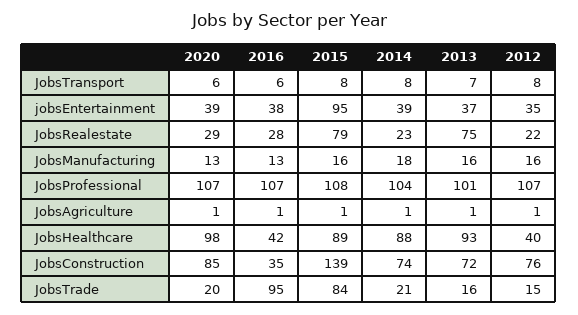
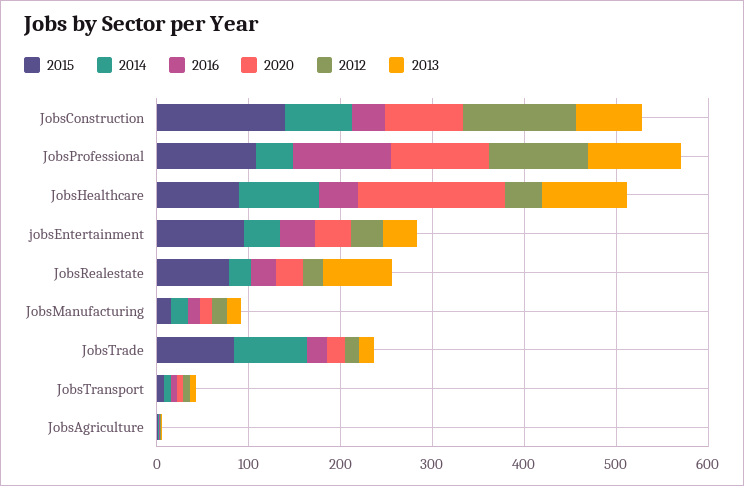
2014, JobsProfessional: 104 -> 40
2020, JobsHealthcare: 98 -> 160
2012, JobsConstruction: 76 -> 120
2016, JobsTrade: 95 -> 20
2014, JobsTrade: 21 -> 80

